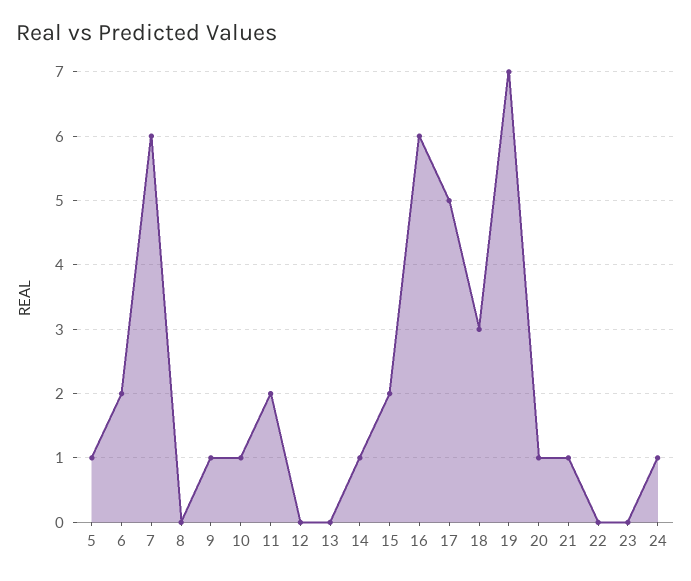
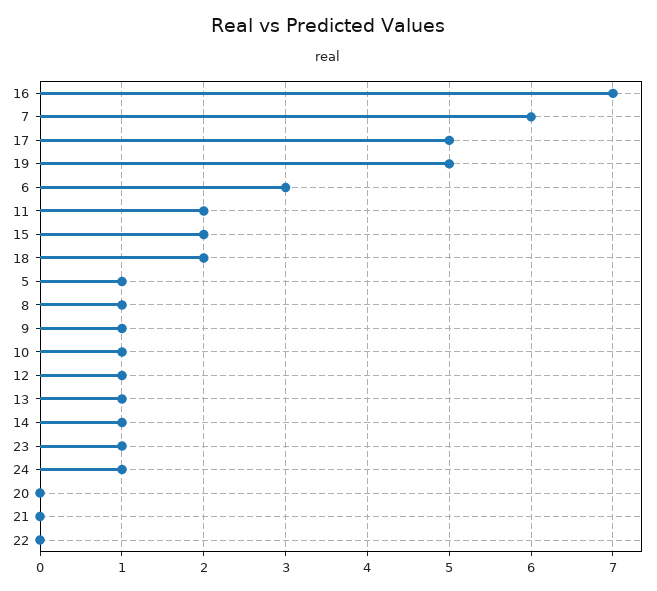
6: 2 -> 3
8: 0 -> 1
12: 0 -> 1
13: 0 -> 1
16: 6 -> 7
18: 3 -> 2
19: 7 -> 5
20: 1 -> 0
21: 1 -> 0
23: 0 -> 1

